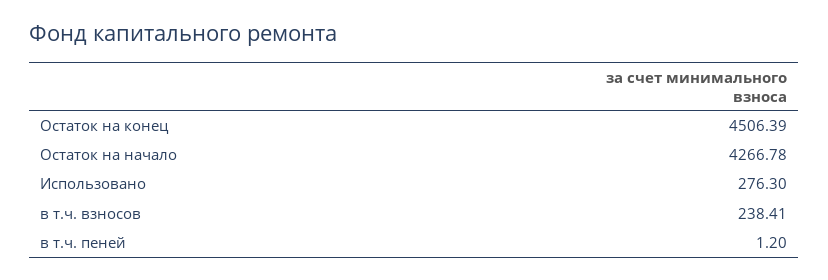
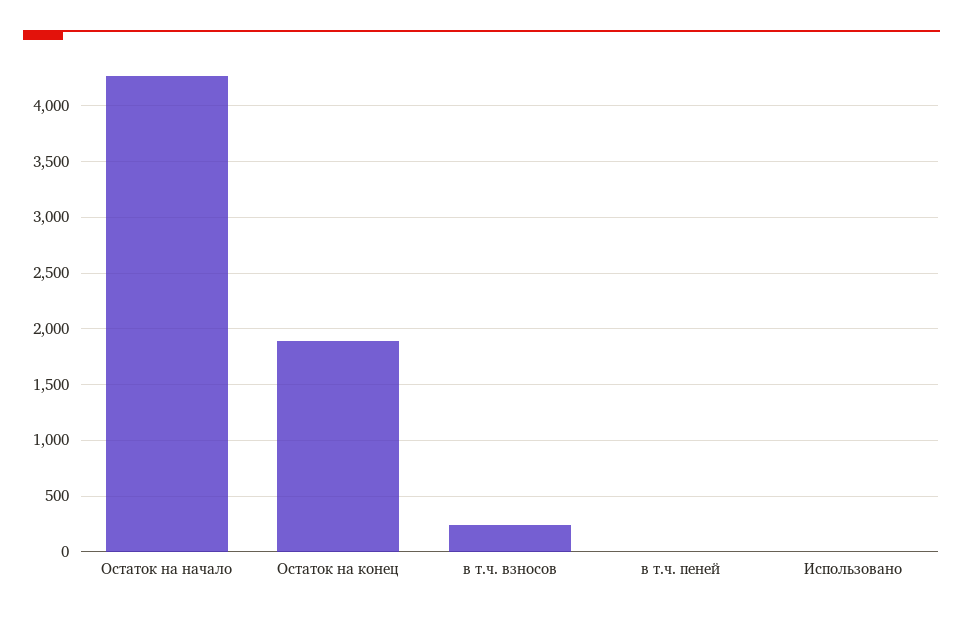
Остаток на конец: 4506.39 -> 1900
Использовано: 276.3 -> 0

